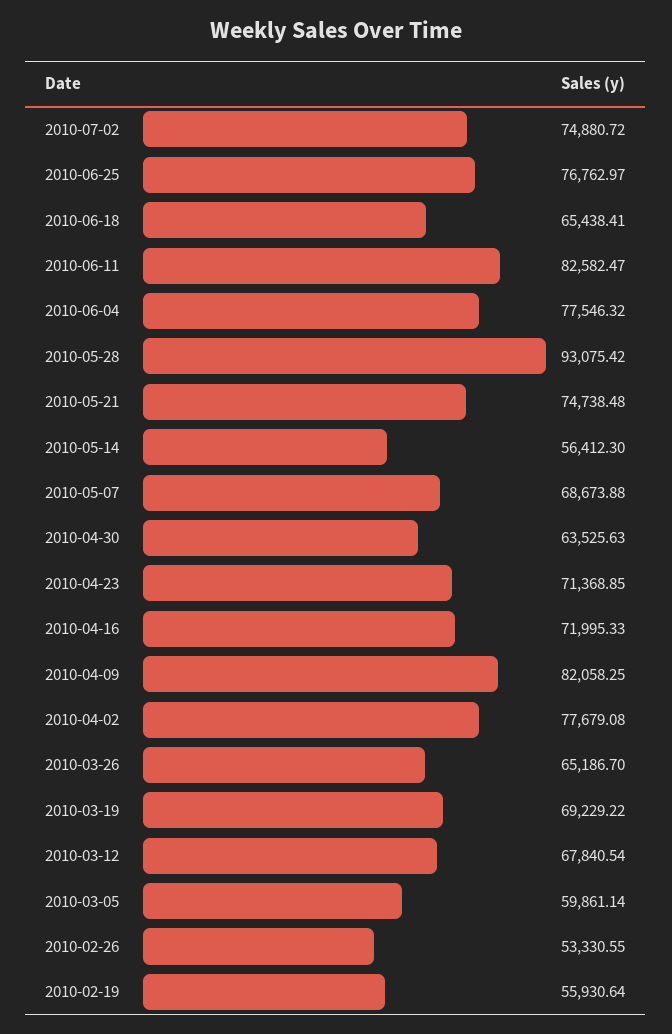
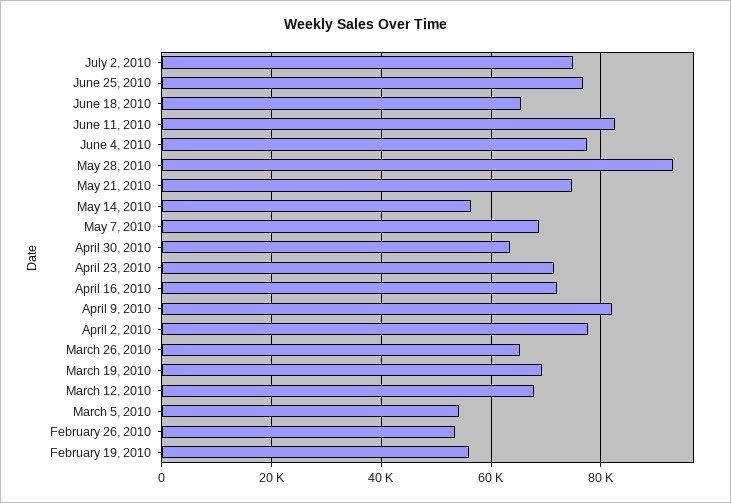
2010-03-05: 59861.14 -> 54000

